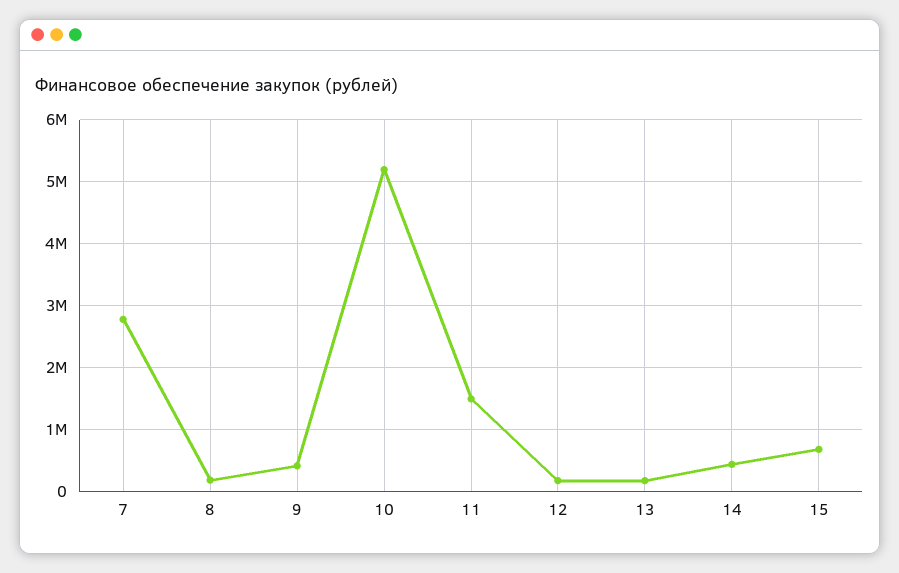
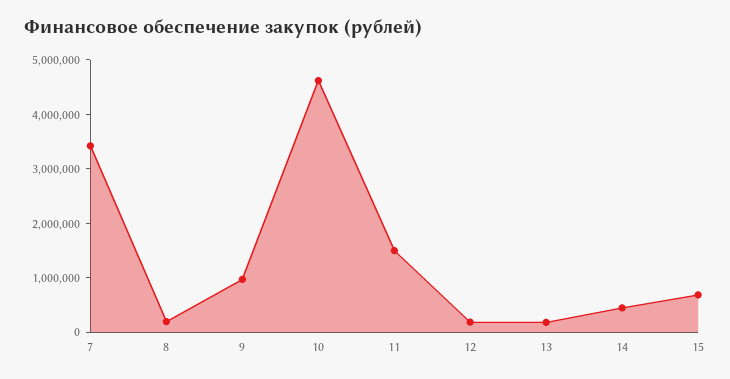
7: 2800000 -> 3400000
9: 400000 -> 1000000
10: 5200000 -> 4600000

